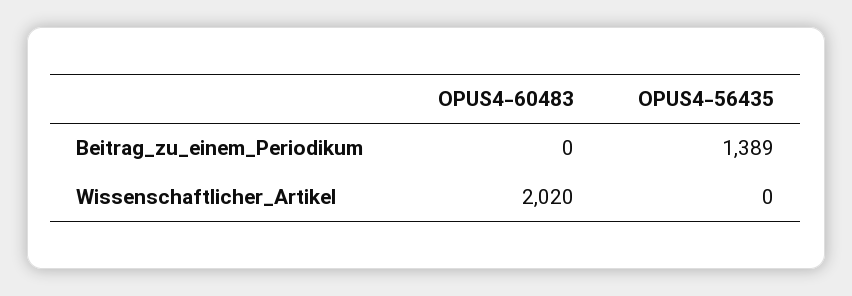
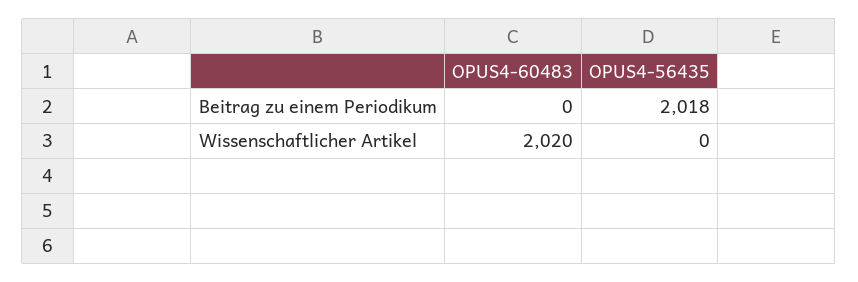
OPUS4-56435, Beitrag_zu_einem_Periodikum: 1389 -> 2018

